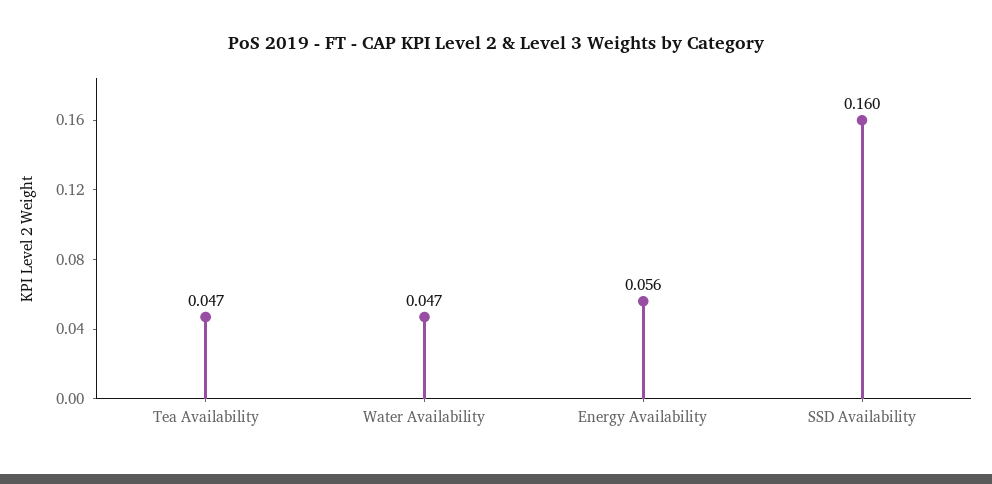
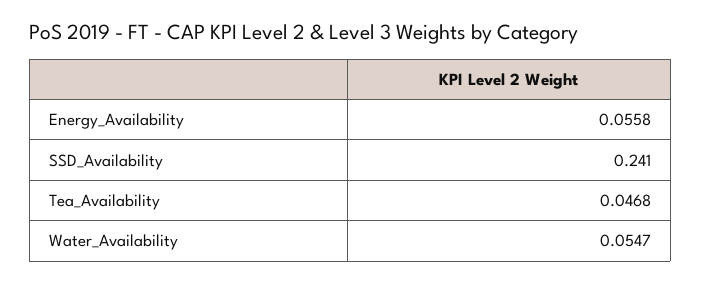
Water Availability: 0.047 -> 0.0547
SSD Availability: 0.16 -> 0.241

